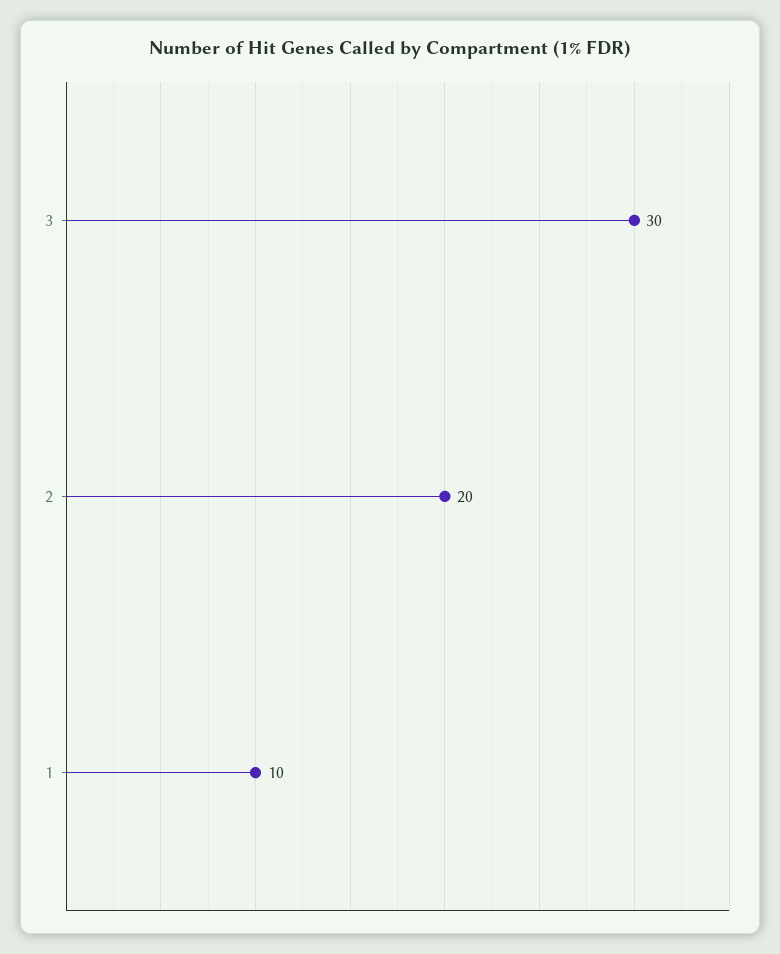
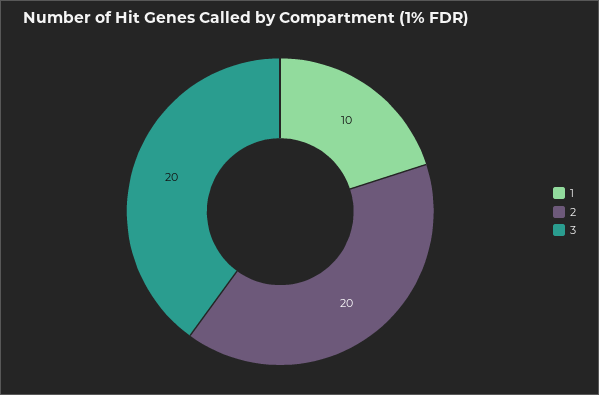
3: 30 -> 20

